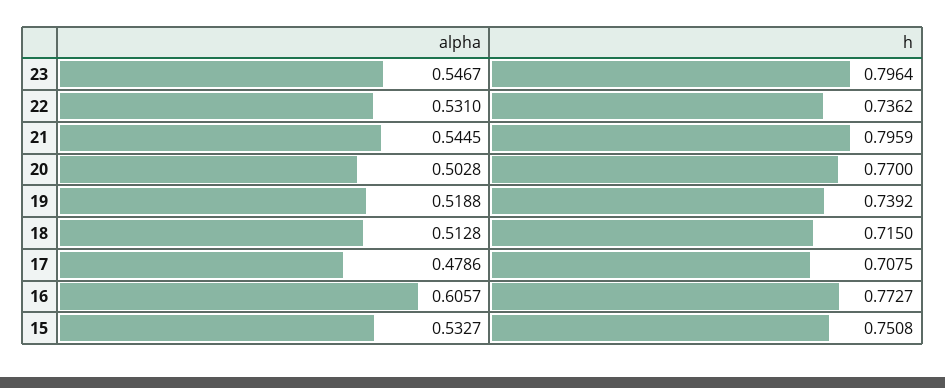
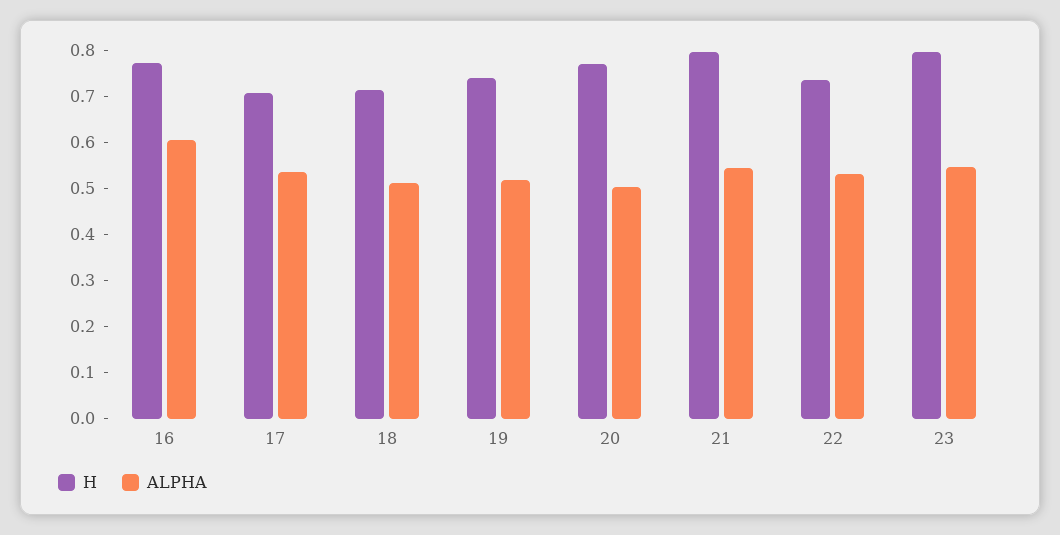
alpha, 17: 0.4786 -> 0.54
alpha, 15: 0.5327 -> none
h, 15: 0.7508 -> none

